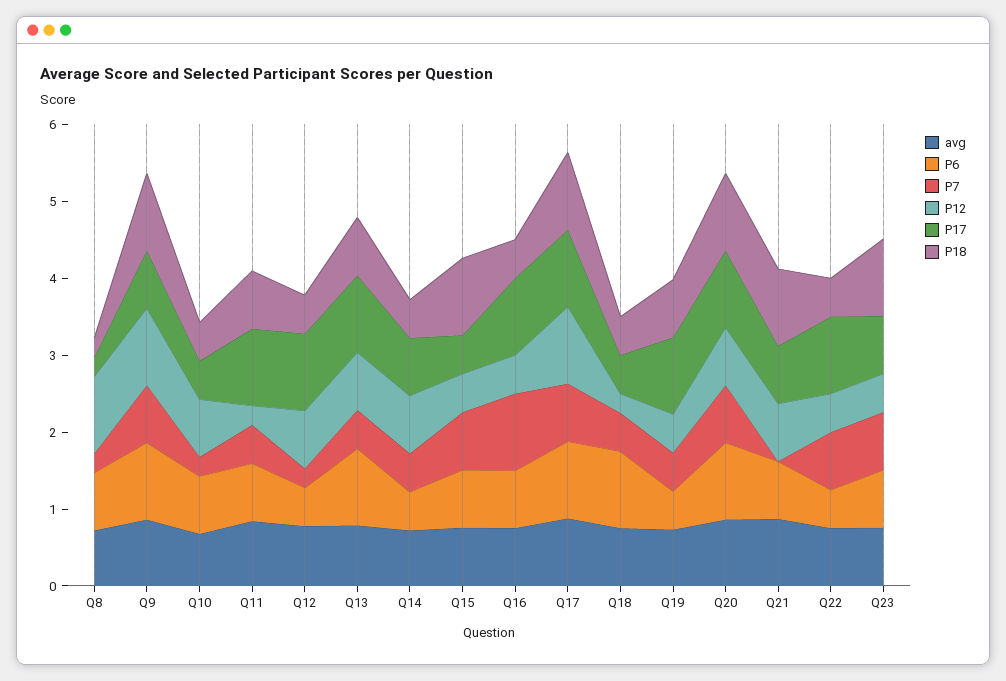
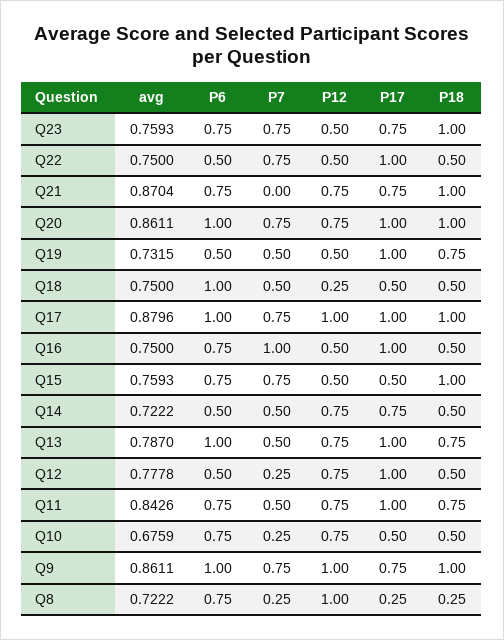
P12, Q11: 0.2 -> 0.75

